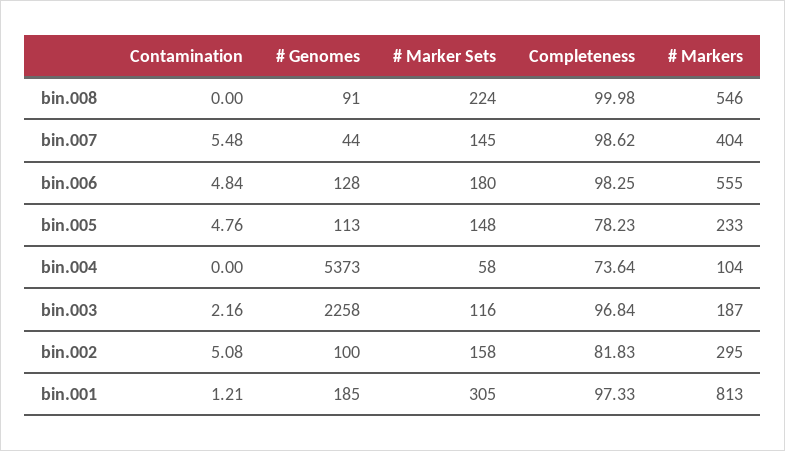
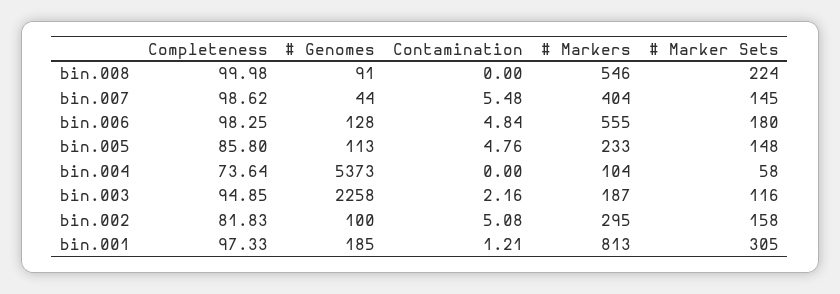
Completeness, bin.005: 78.23 -> 85.8
Completeness, bin.003: 96.84 -> 94.85

